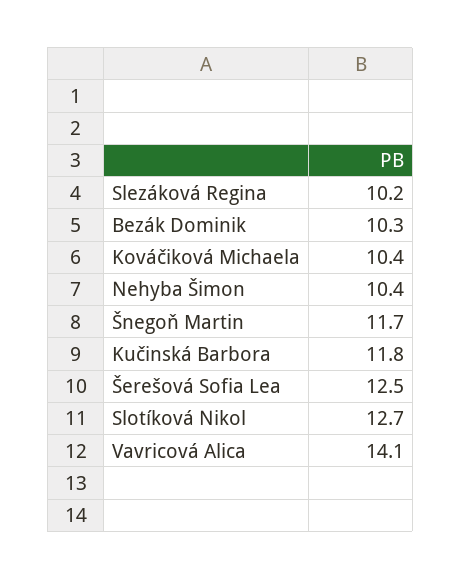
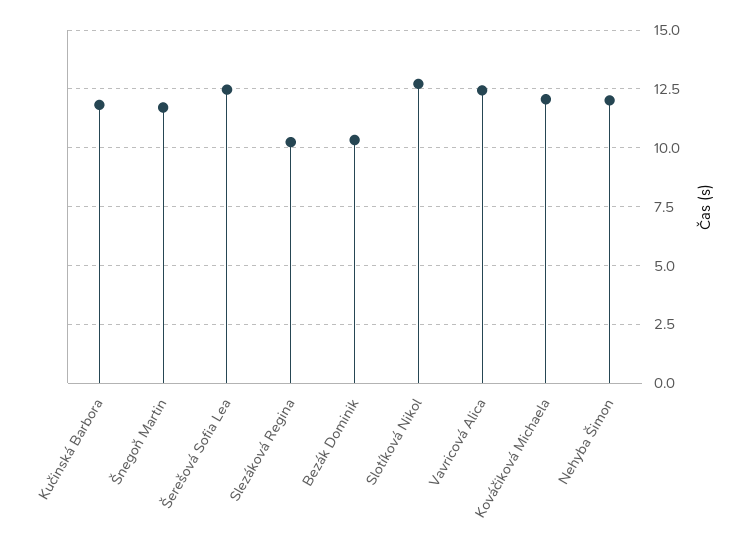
Kováčiková Michaela: 10.4 -> 12
Nehyba Šimon: 10.4 -> 12
Vavricová Alica: 14.1 -> 12.5

